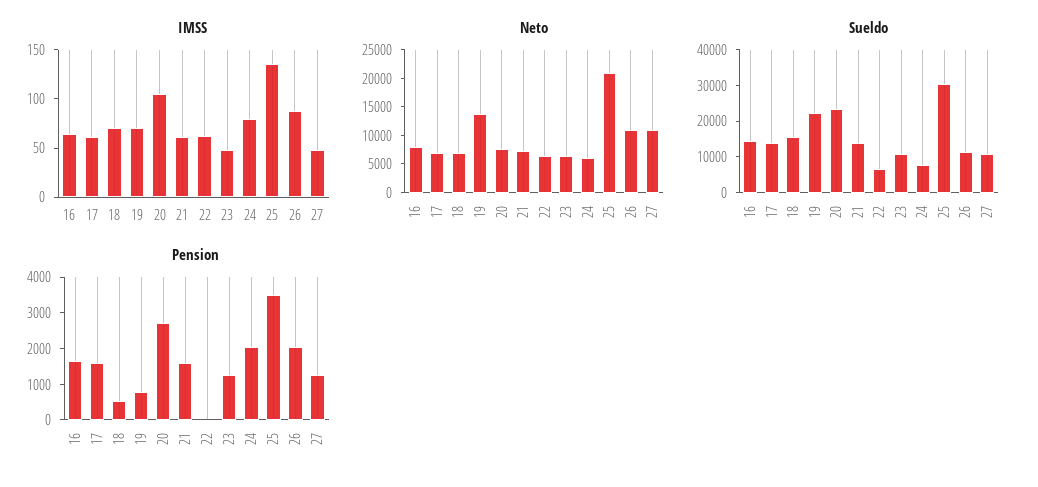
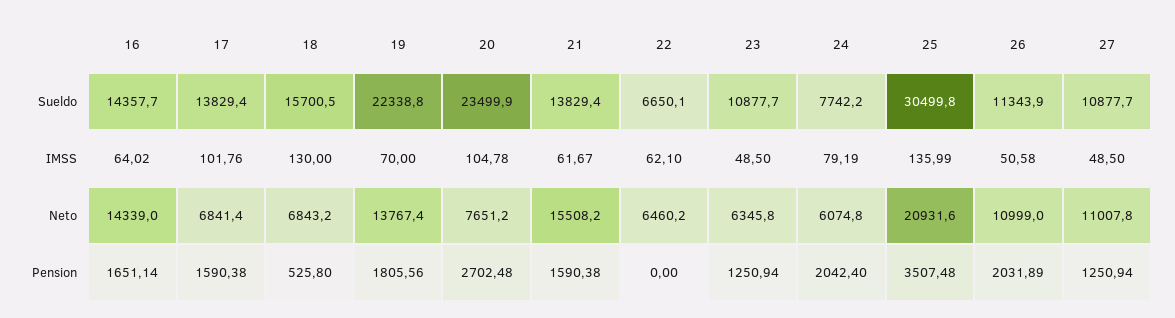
IMSS, 17: 60 -> 101.76
IMSS, 18: 70 -> 130
IMSS, 26: 90 -> 50.58
Neto, 16: 7500 -> 14339
Neto, 21: 7500 -> 15508.2
Pension, 19: 750 -> 1805.56

